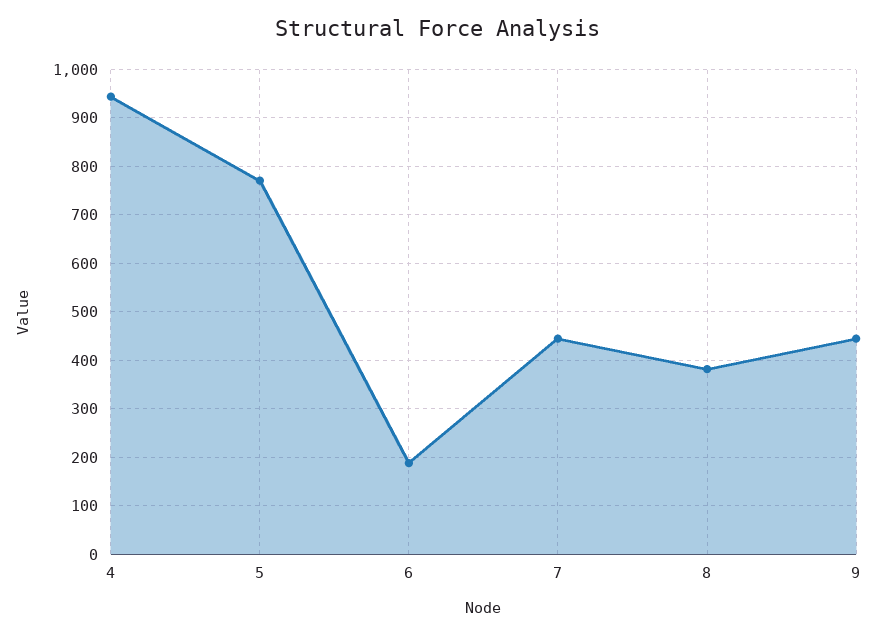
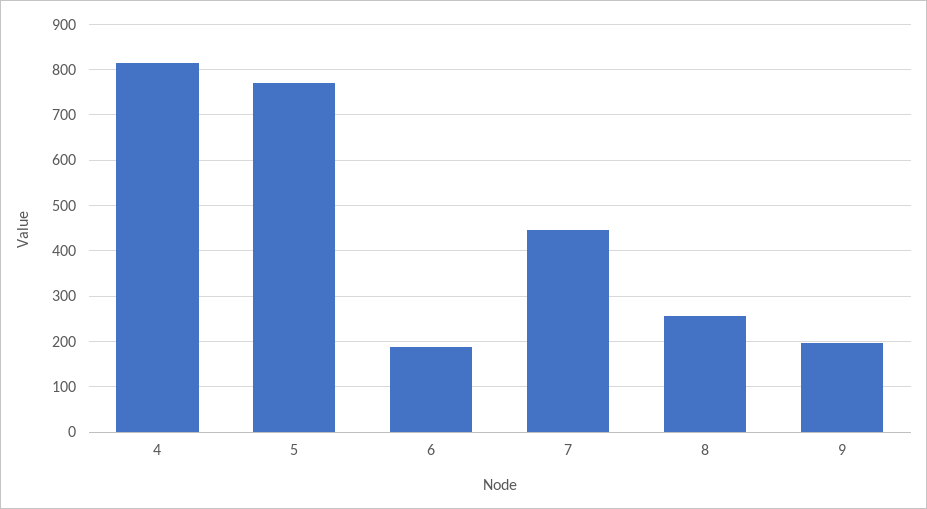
4: 940 -> 820
8: 380 -> 260
9: 440 -> 200

